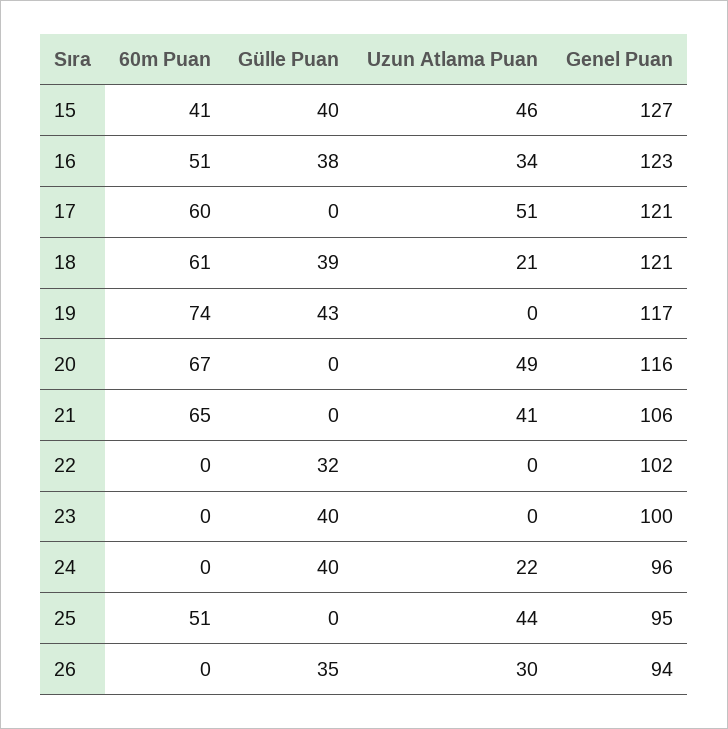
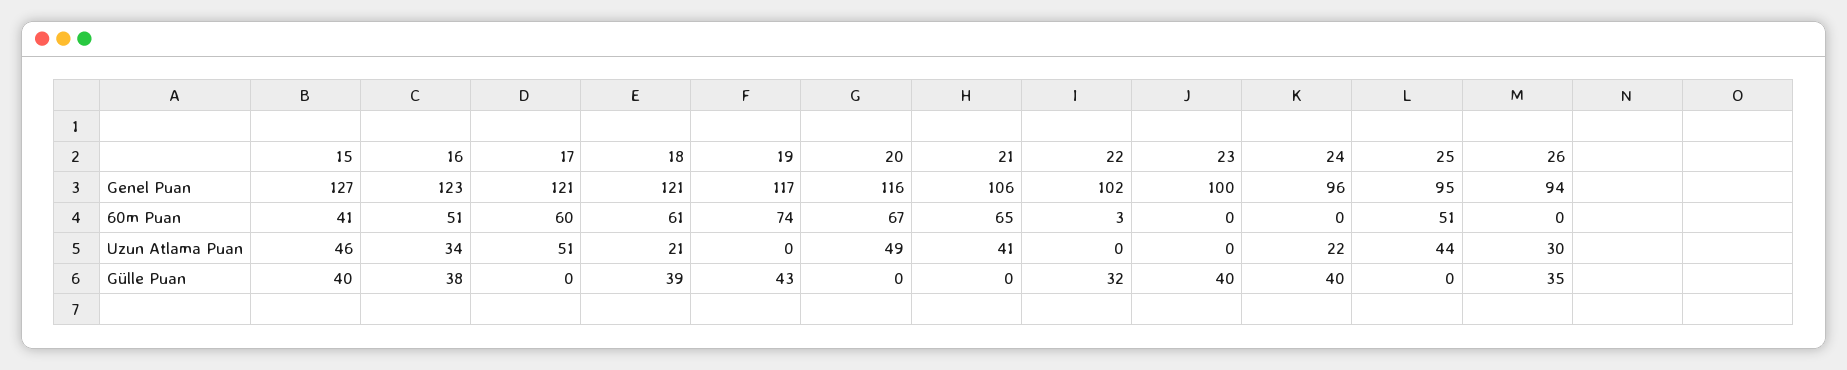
60m Puan, 22: 0 -> 3

